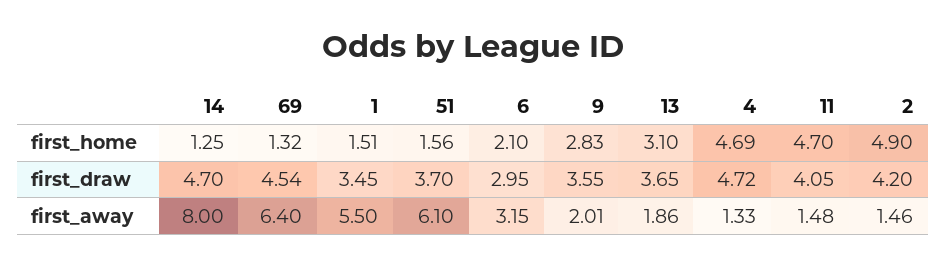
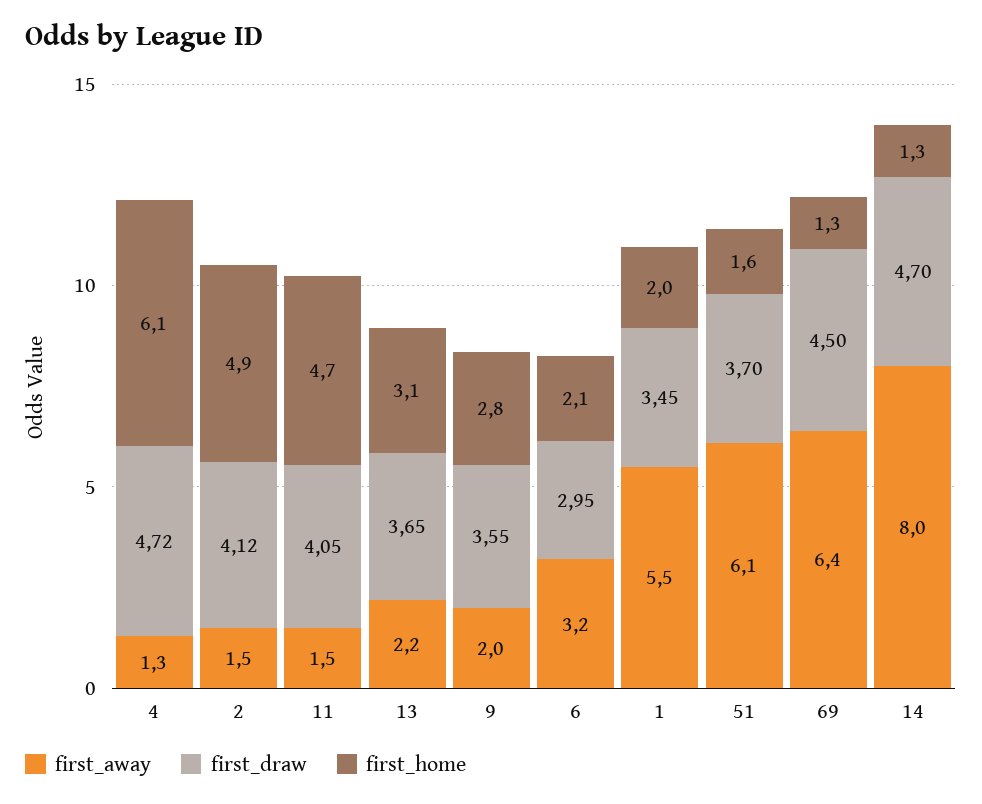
first_home, 1: 1.51 -> 2
first_home, 4: 4.69 -> 6.1
first_draw, 69: 4.54 -> 4.5
first_draw, 2: 4.2 -> 4.12
first_away, 13: 1.86 -> 2.2

